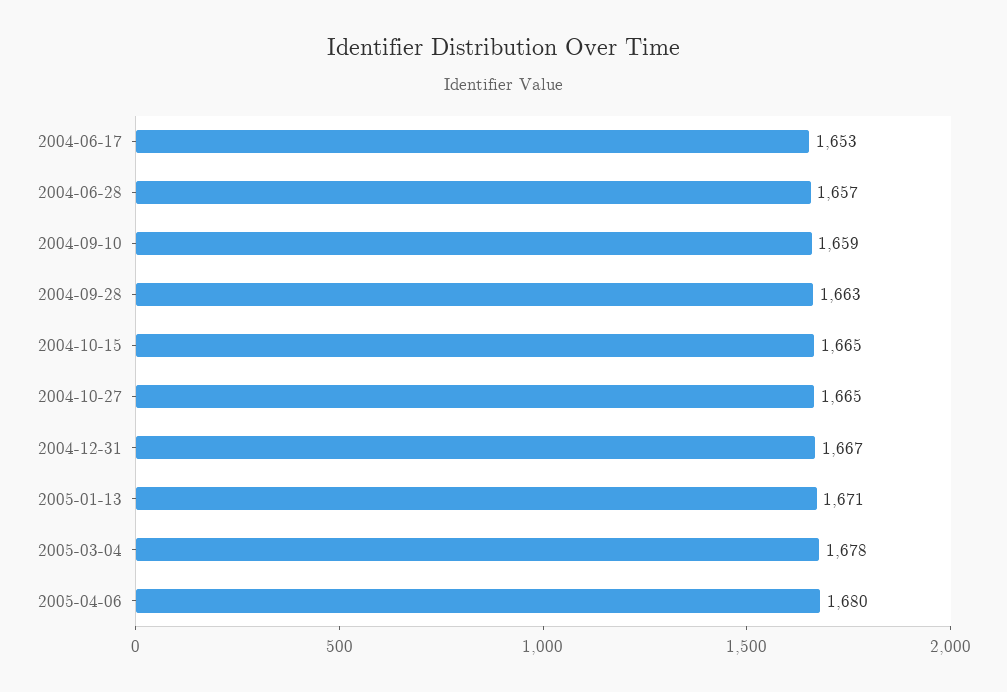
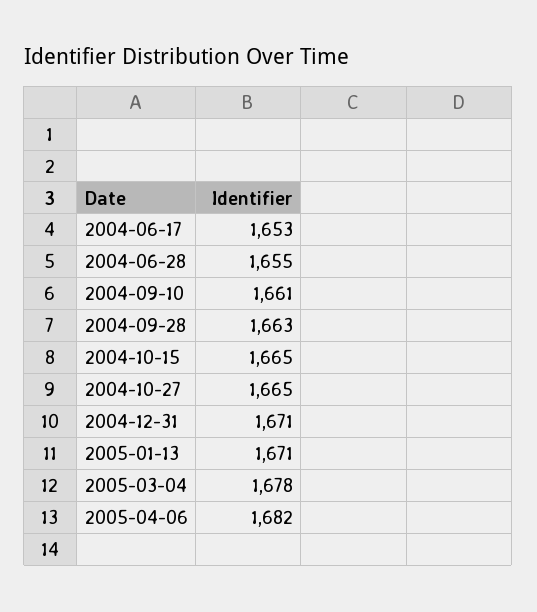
2004-06-28: 1657 -> 1655
2004-09-10: 1659 -> 1661
2004-12-31: 1667 -> 1671
2005-04-06: 1680 -> 1682

